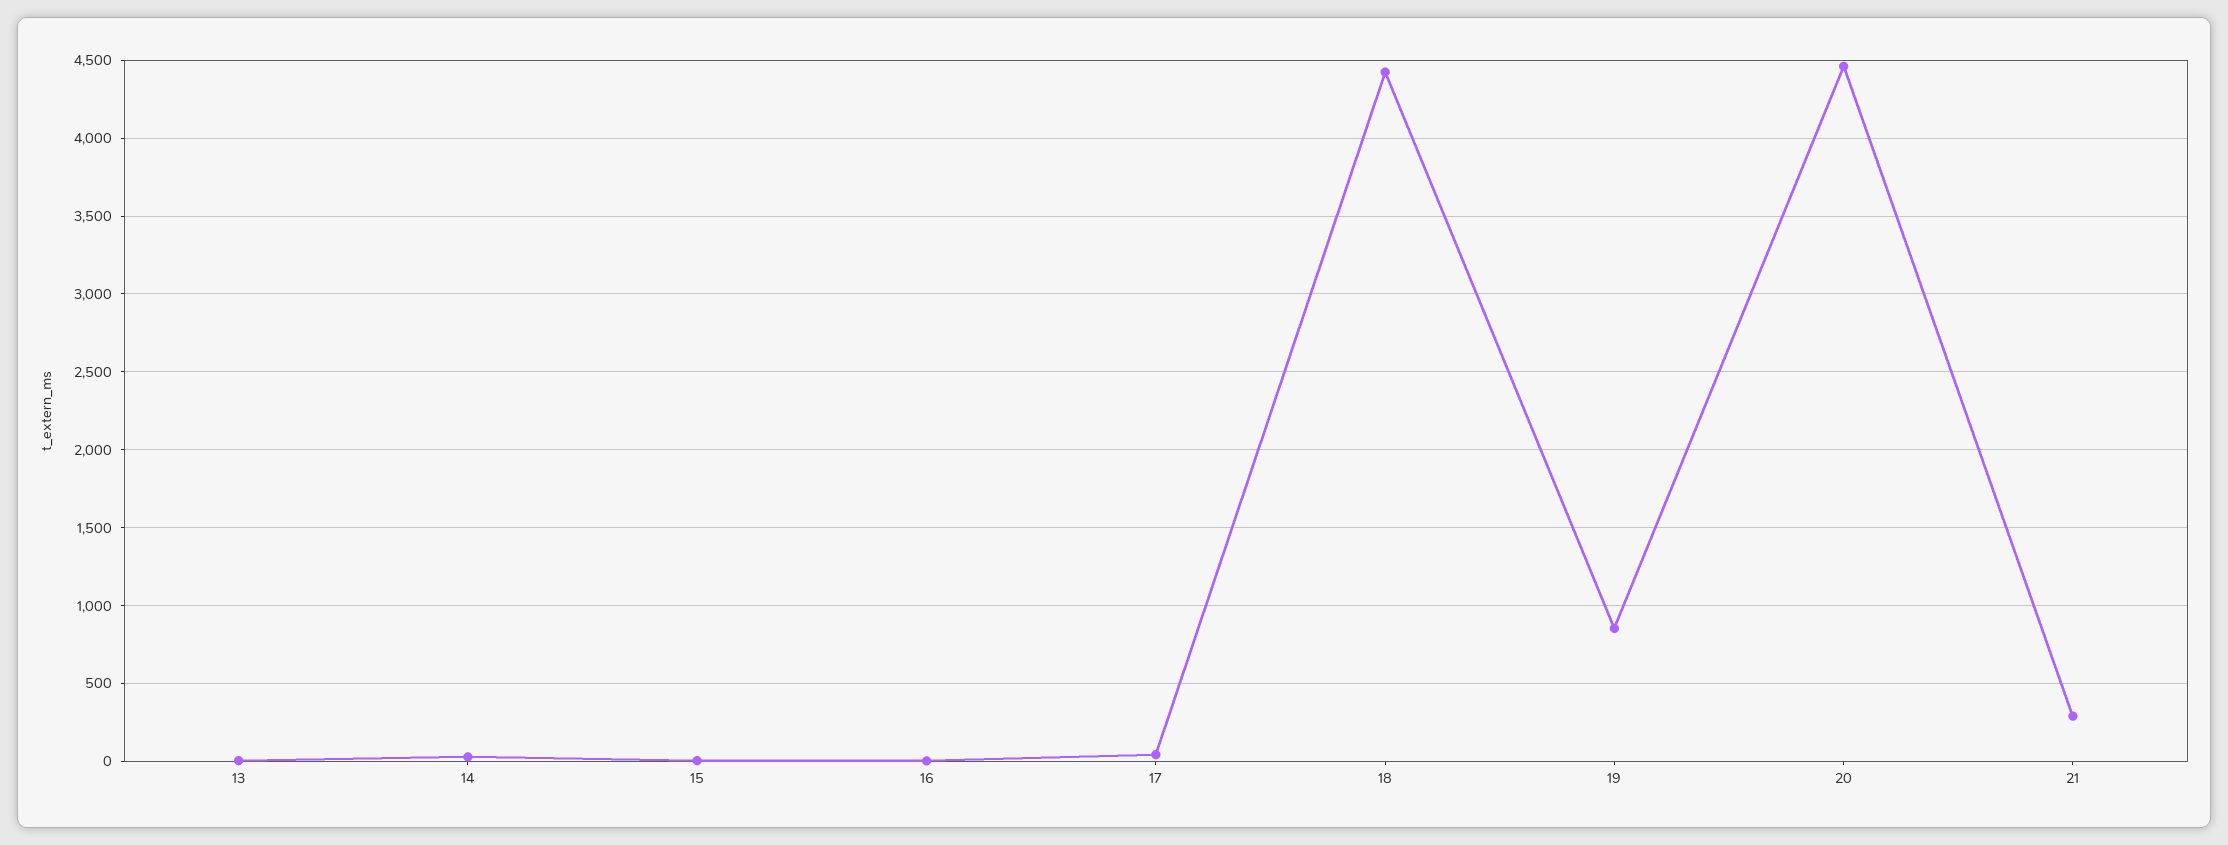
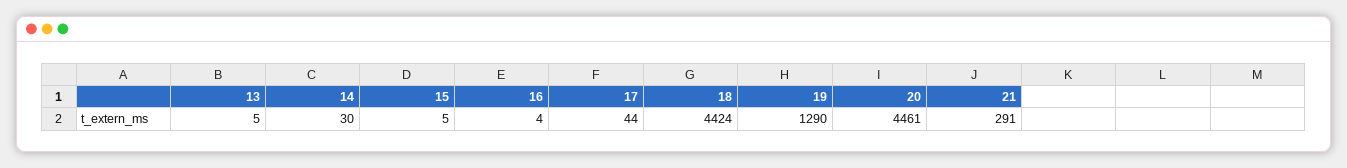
19: 850 -> 1290

